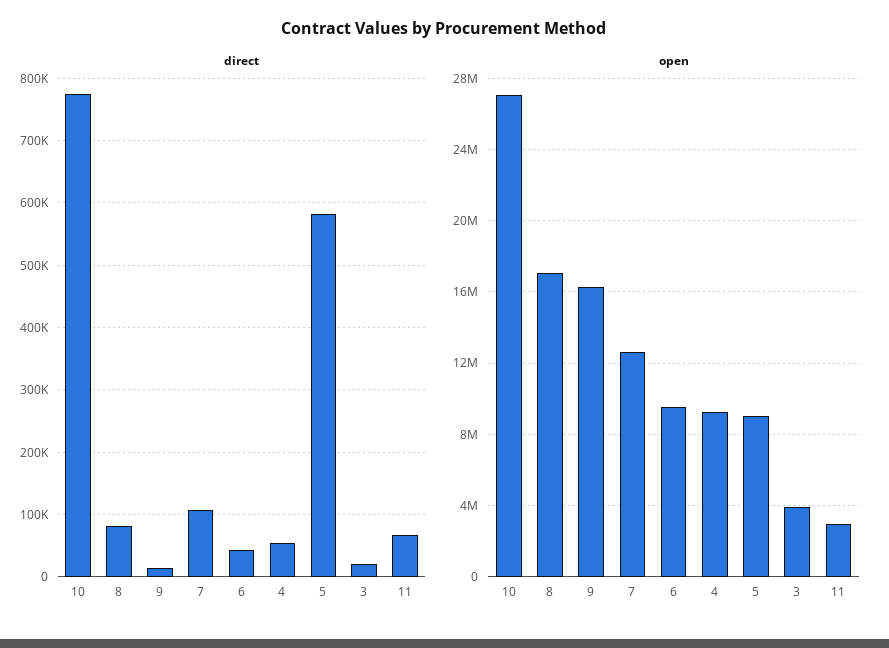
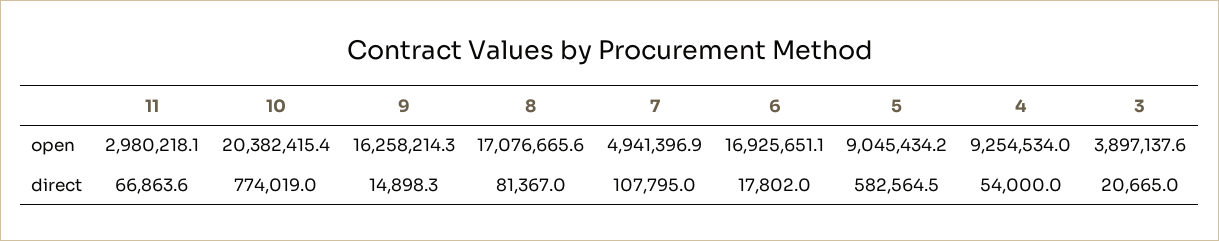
direct, 6: 40000 -> 17802
open, 10: 27000000 -> 20382415.4
open, 7: 12500000 -> 4941396.9
open, 6: 9500000 -> 16925651.1

